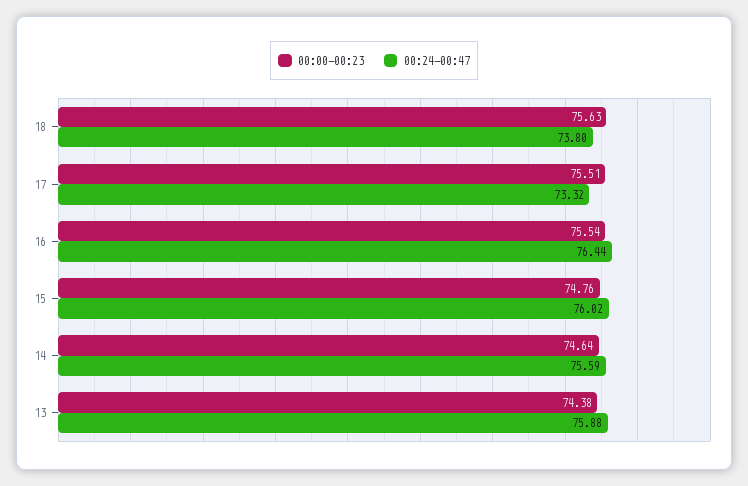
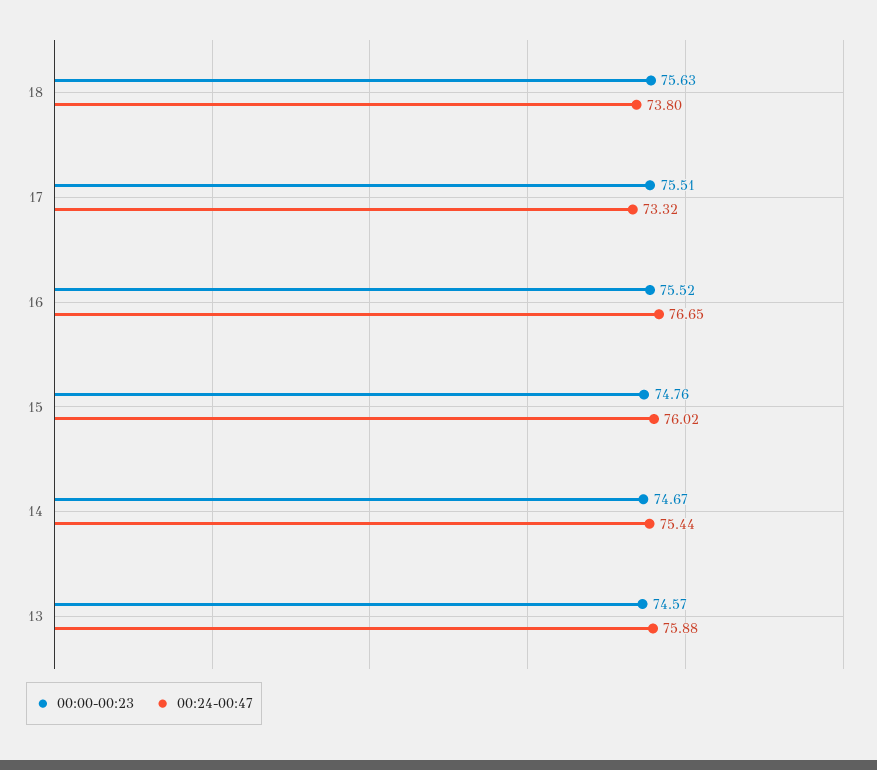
00:00-00:23, 16: 75.54 -> 75.52
00:24-00:47, 16: 76.44 -> 76.65
00:00-00:23, 14: 74.64 -> 74.67
00:24-00:47, 14: 75.59 -> 75.44
00:00-00:23, 13: 74.38 -> 74.57

